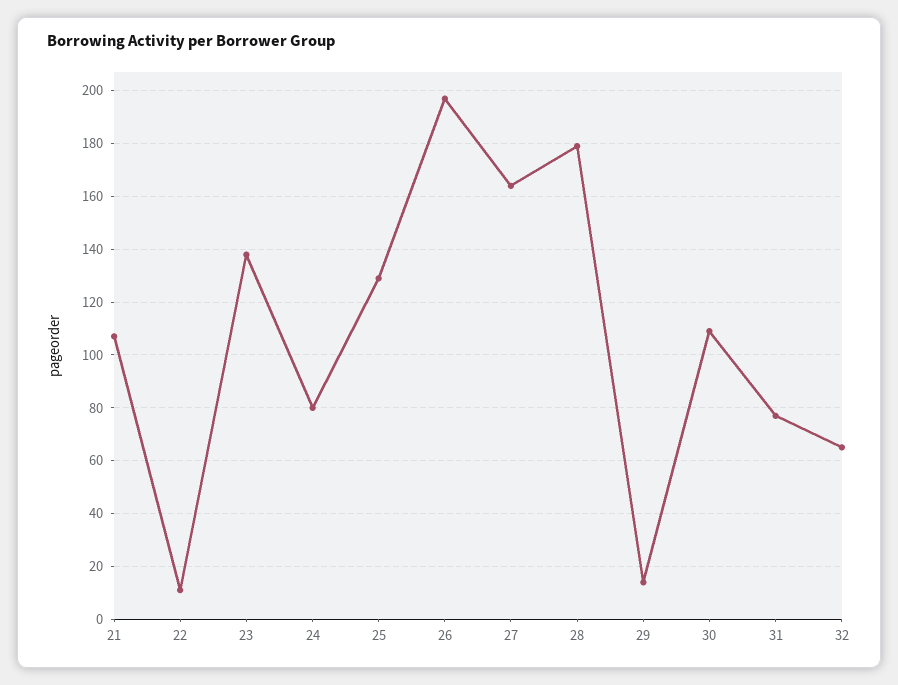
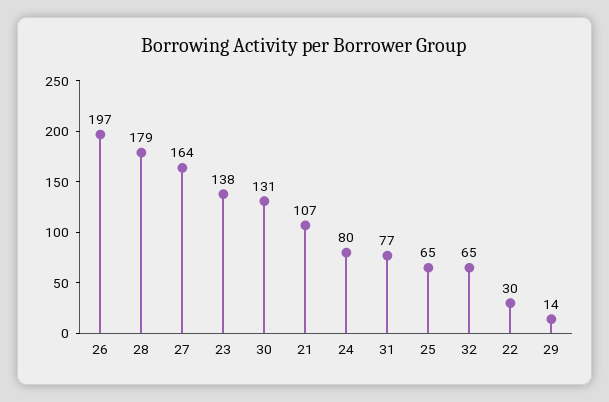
22: 10 -> 30
25: 130 -> 65
30: 110 -> 131

